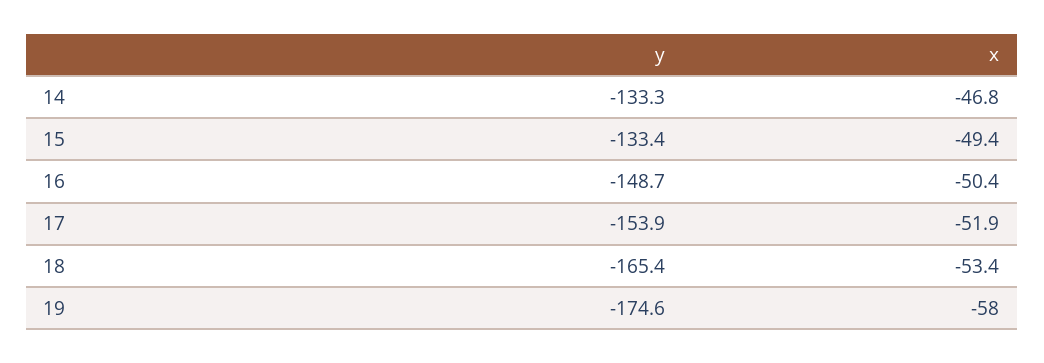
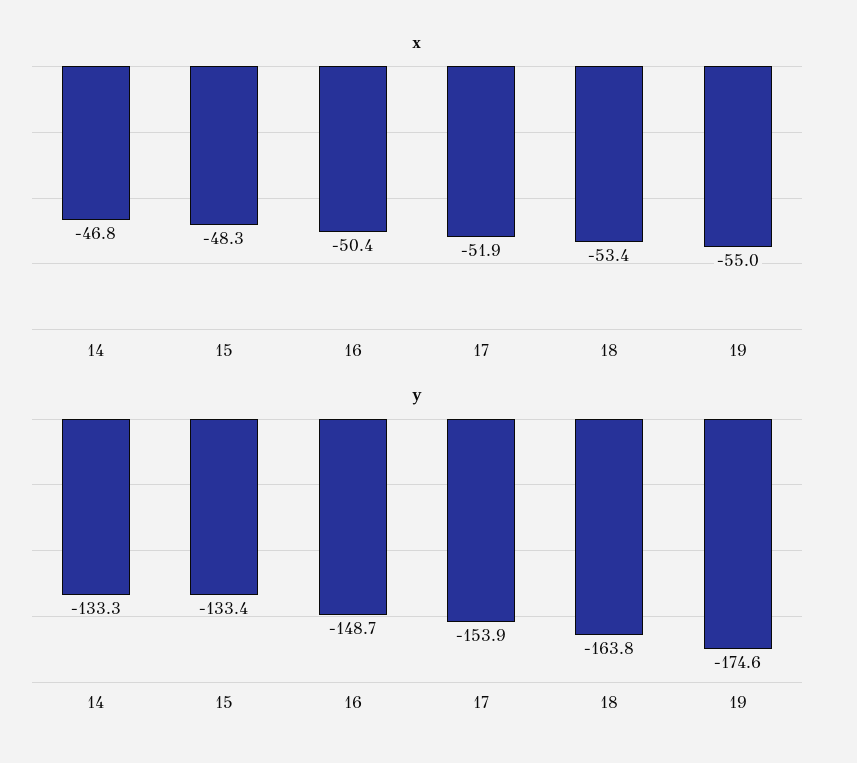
x, 15: -49.4 -> -48.3
y, 18: -165.4 -> -163.8
x, 19: -58 -> -55

